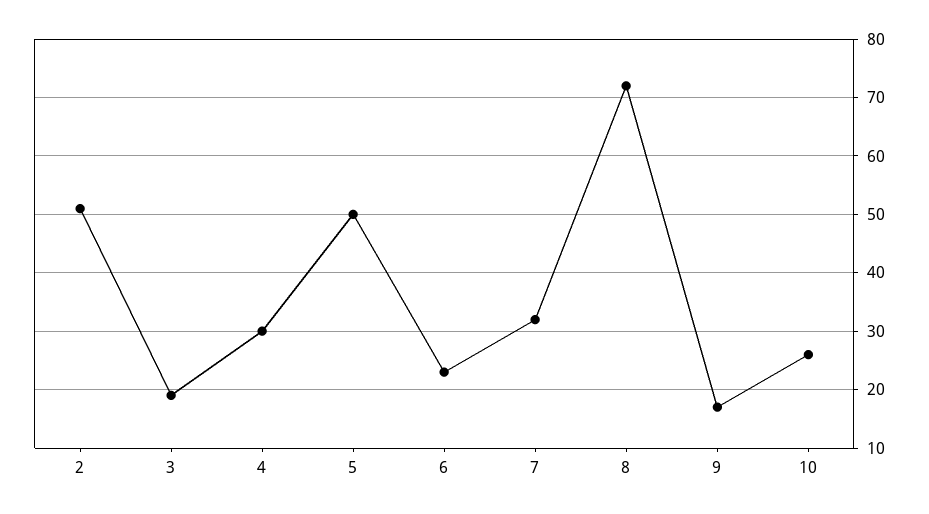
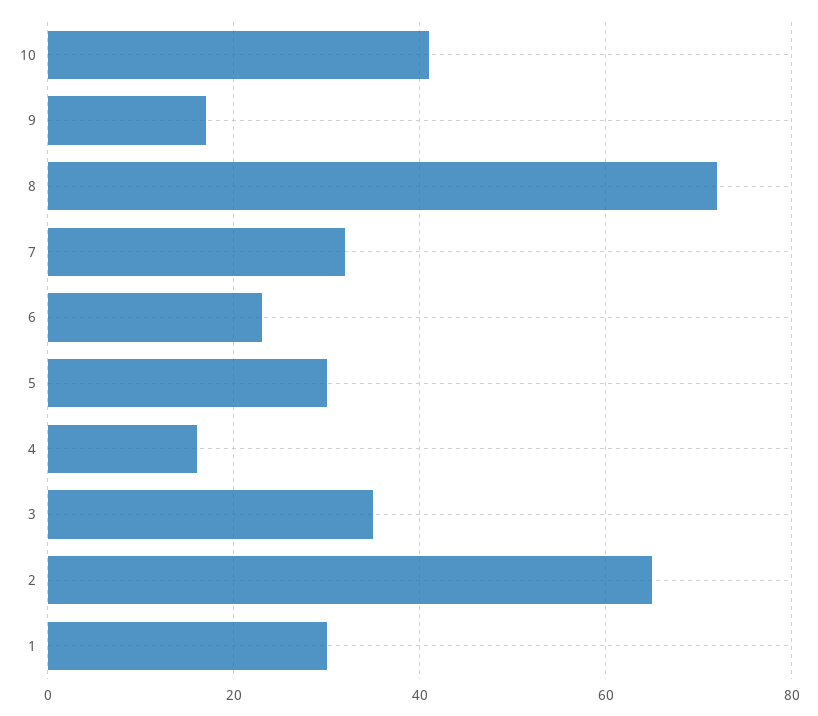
2: 50 -> 65
3: 20 -> 35
4: 30 -> 15
5: 50 -> 30
10: 25 -> 40
1: none -> 30

